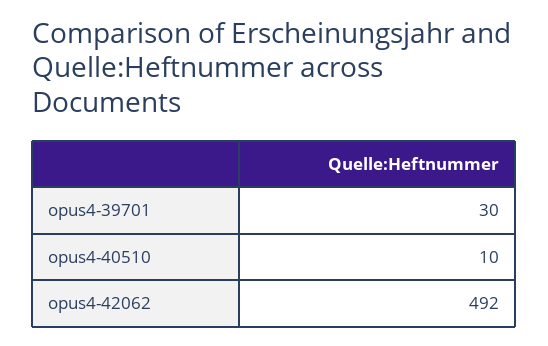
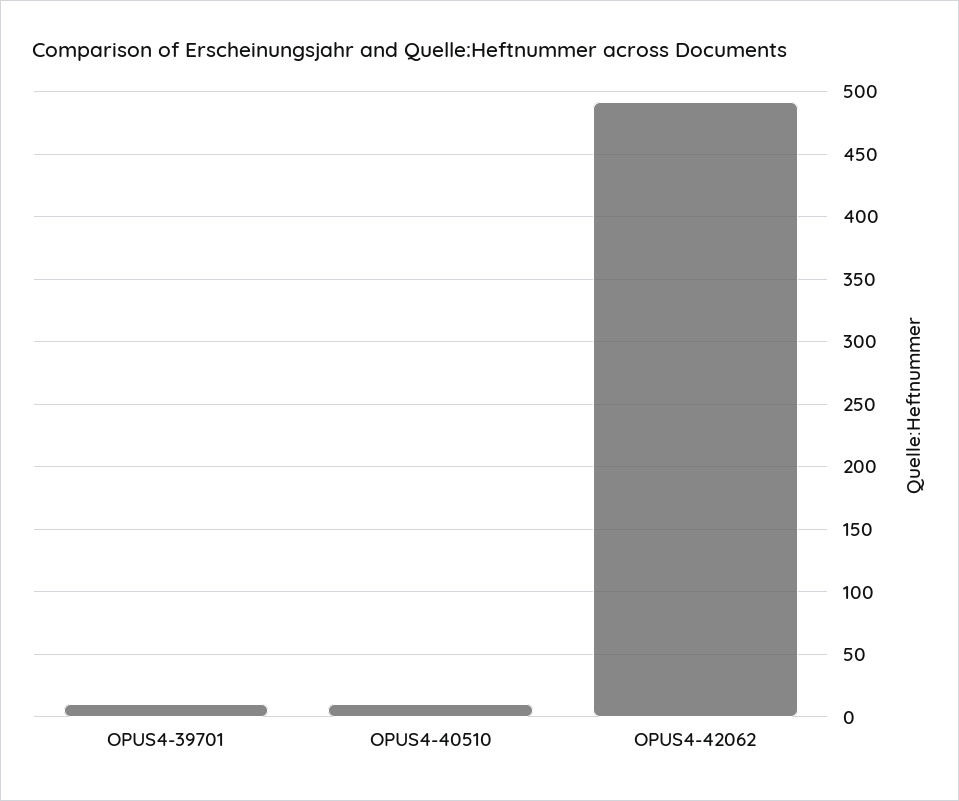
opus4-39701: 30 -> 10

